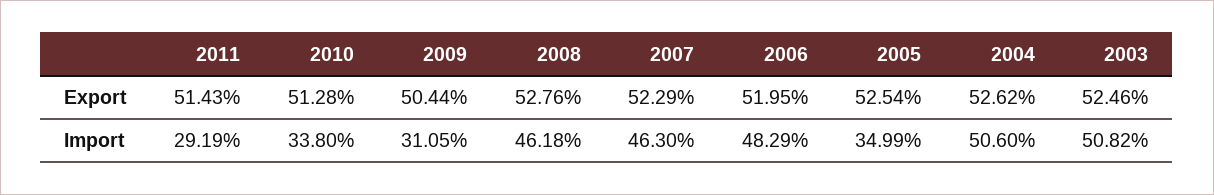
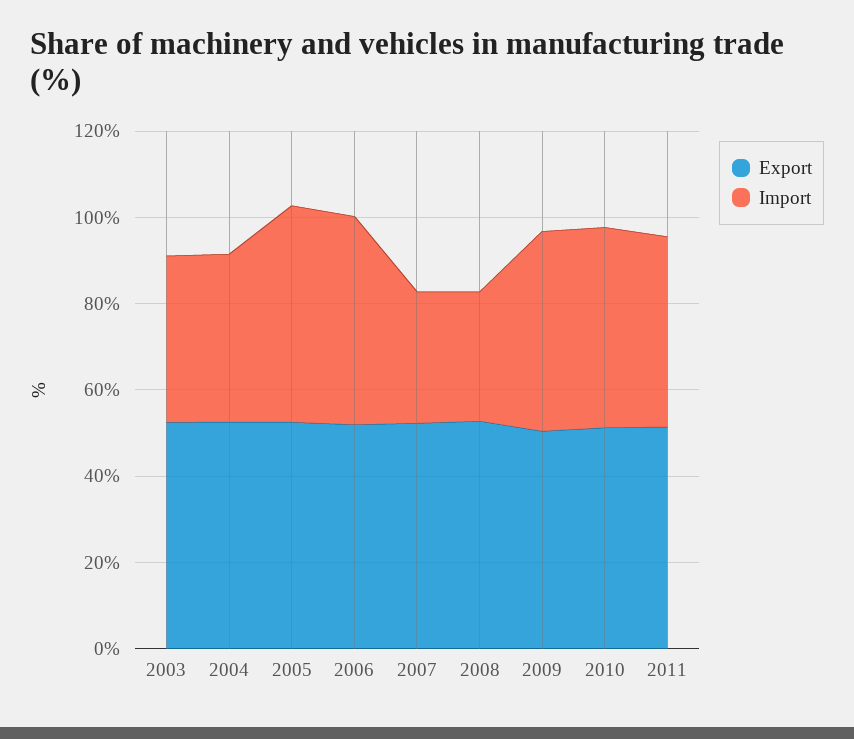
Import, 2011: 29.19 -> 45
Import, 2010: 33.8 -> 45
Import, 2009: 31.05 -> 45
Import, 2008: 46.18 -> 30
Import, 2007: 46.3 -> 30
Import, 2005: 34.99 -> 50
Import, 2004: 50.6 -> 40
Import, 2003: 50.82 -> 40

